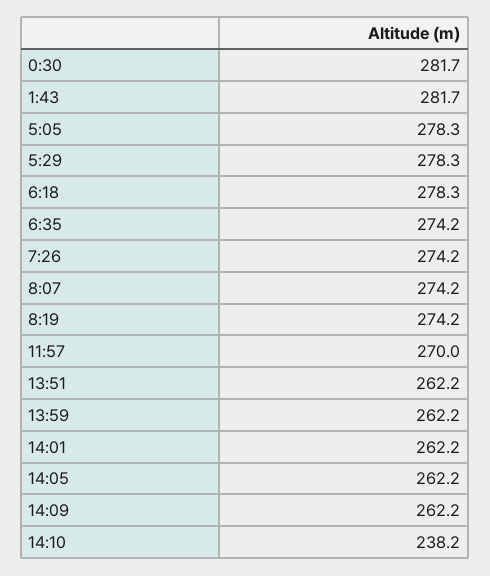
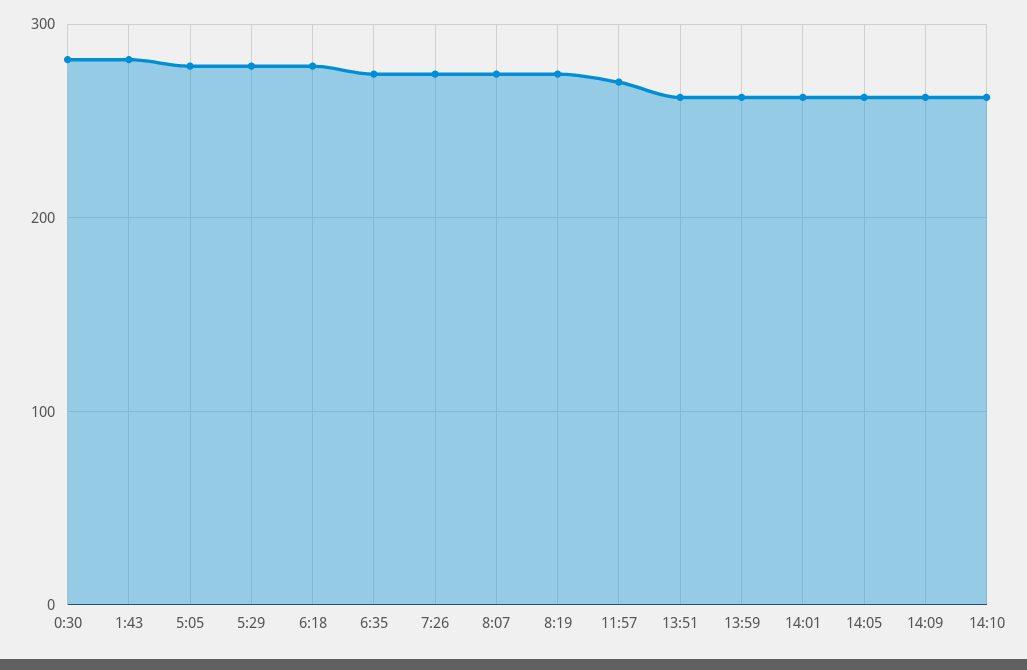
14:10: 238.2 -> 260

